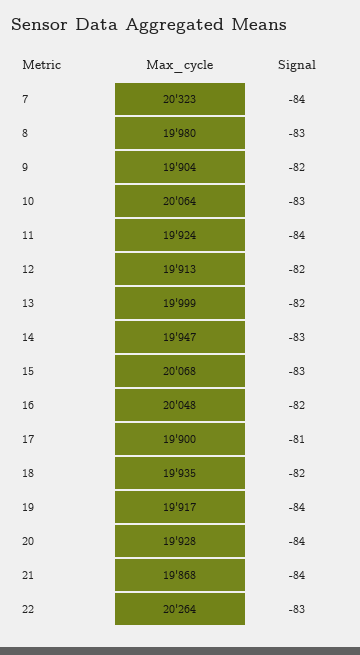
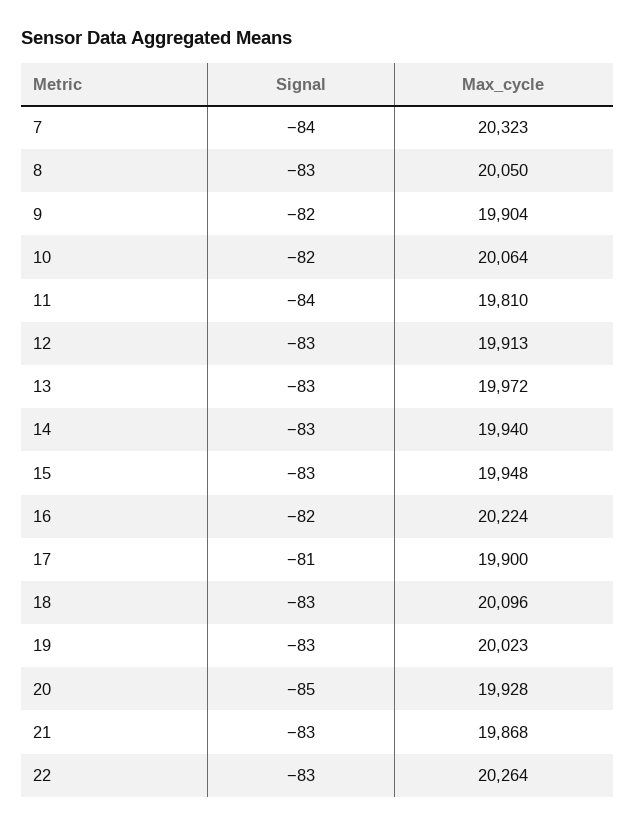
Max_cycle, 8: 19980 -> 20050
Signal, 10: -83 -> -82
Max_cycle, 11: 19924 -> 19810
Signal, 12: -82 -> -83
Max_cycle, 13: 19999 -> 19972
Signal, 13: -82 -> -83
Max_cycle, 14: 19947 -> 19940
Max_cycle, 15: 20068 -> 19948
Max_cycle, 16: 20048 -> 20224
Max_cycle, 18: 19935 -> 20096
Signal, 18: -82 -> -83
Max_cycle, 19: 19917 -> 20023
Signal, 19: -84 -> -83
Signal, 20: -84 -> -85
Signal, 21: -84 -> -83

